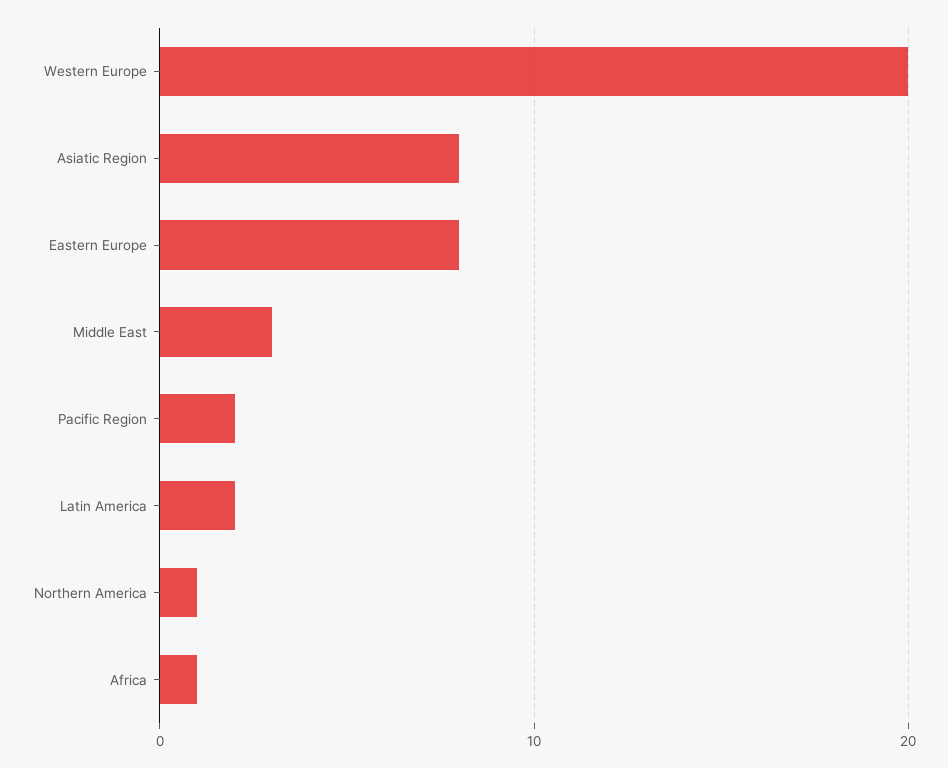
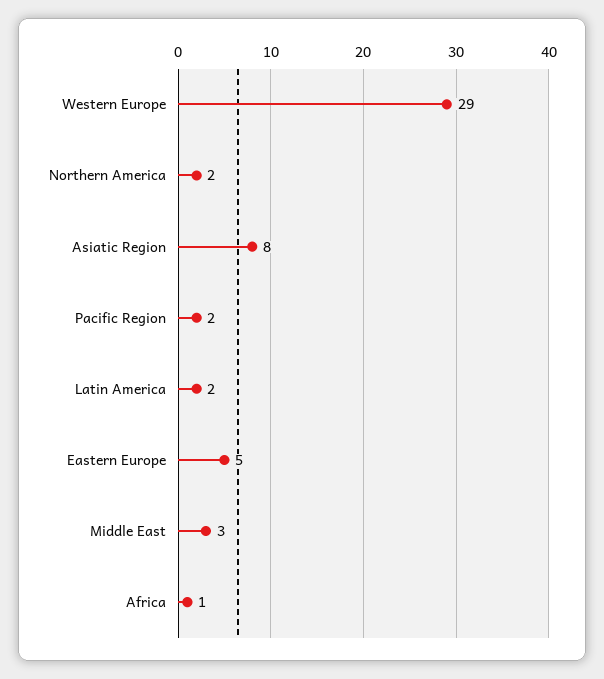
Western Europe: 20 -> 29
Eastern Europe: 8 -> 5
Northern America: 1 -> 2

